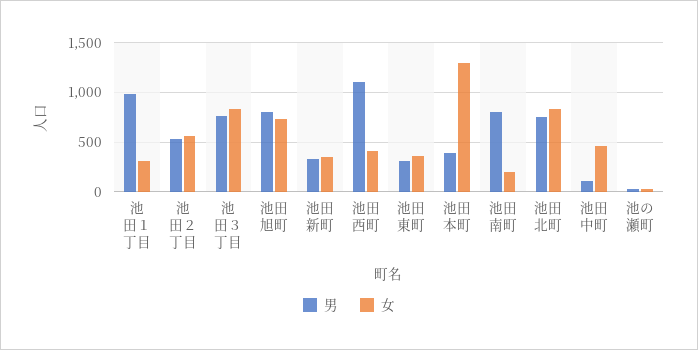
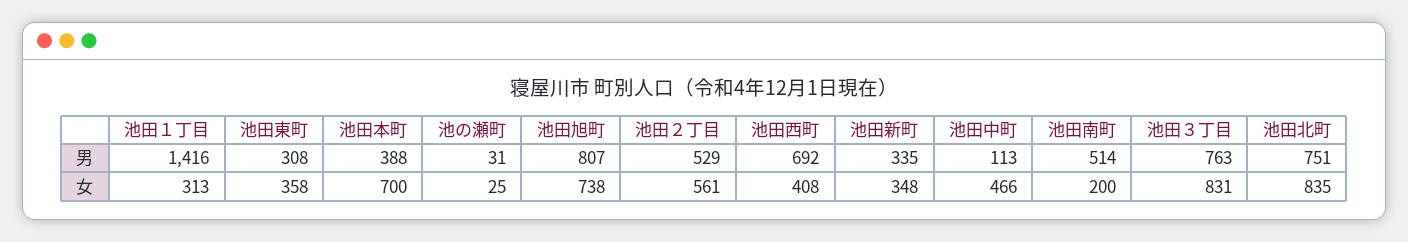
男, 池田１丁目: 1000 -> 1416
男, 池田西町: 1100 -> 692
女, 池田本町: 1300 -> 700
男, 池田南町: 800 -> 514

